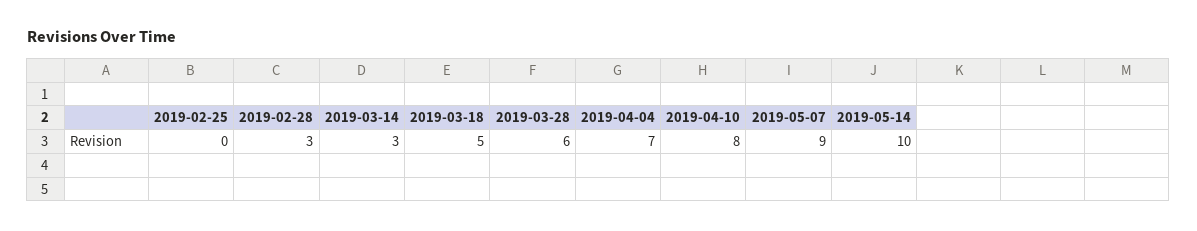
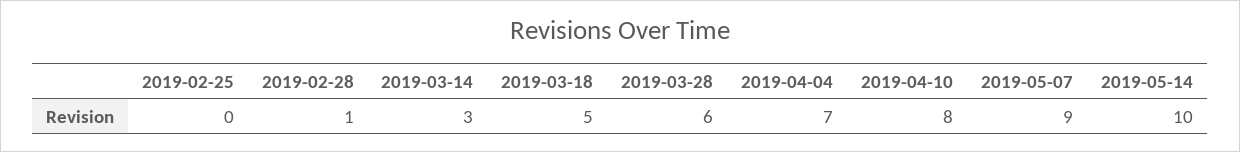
2019-02-28: 3 -> 1

